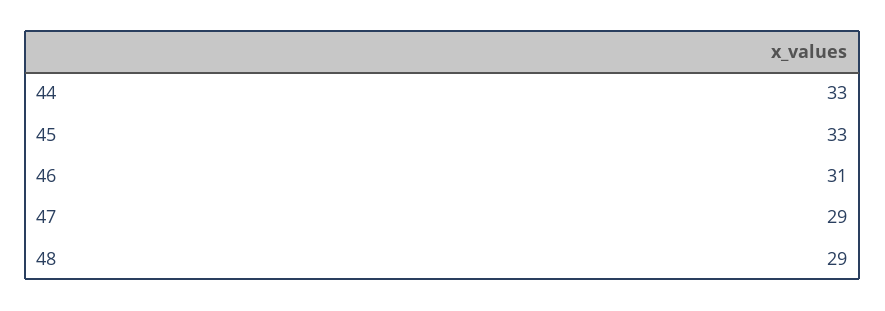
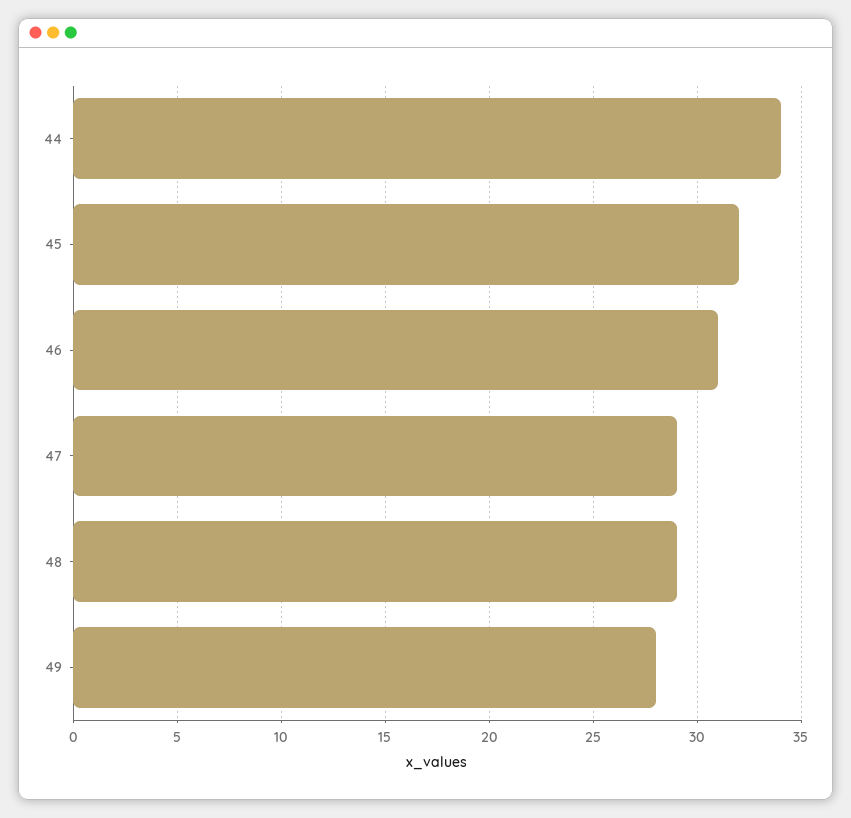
44: 33 -> 34
45: 33 -> 32
49: none -> 28

